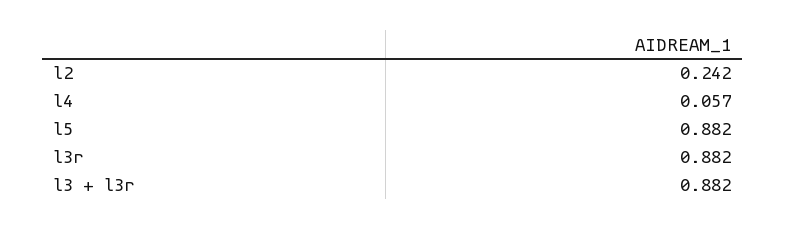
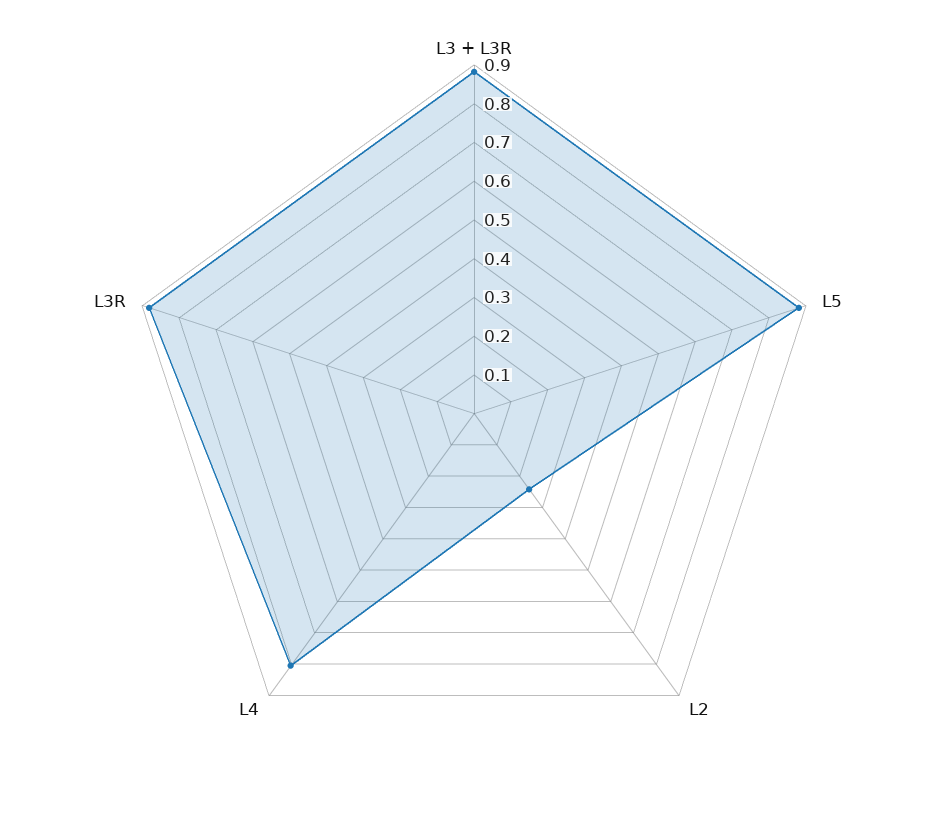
l4: 0.057 -> 0.8

